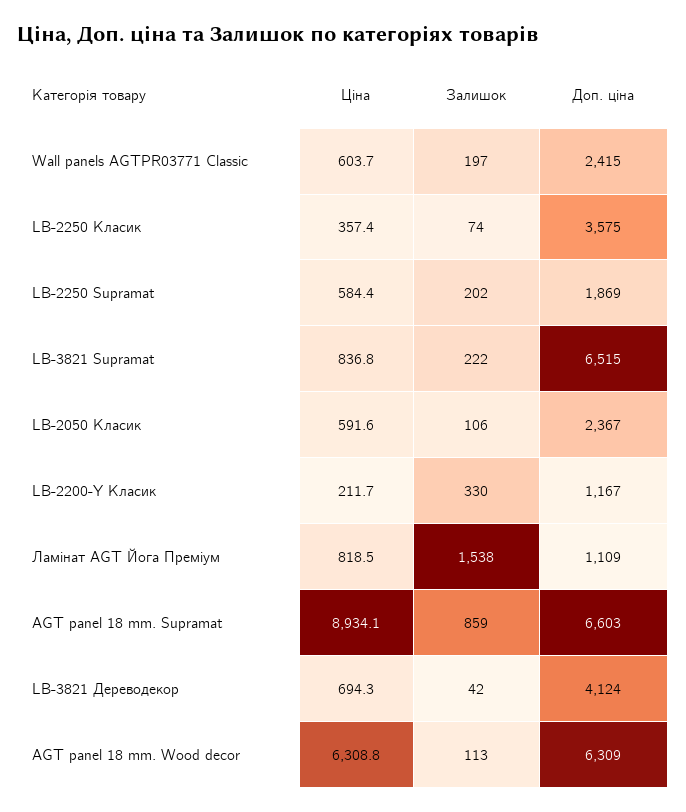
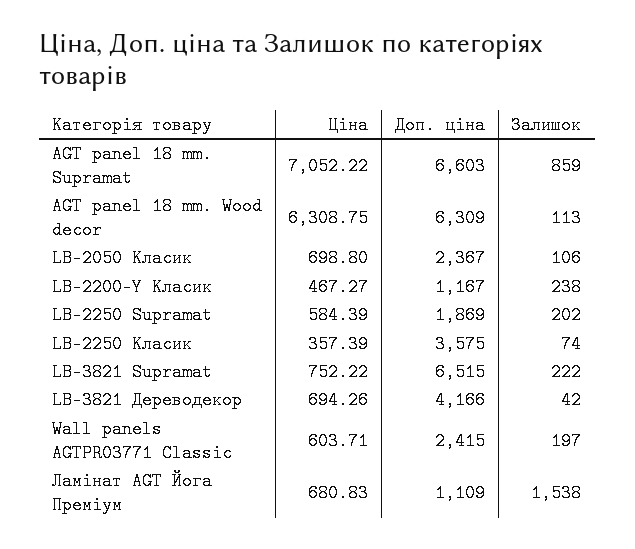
Ціна, LB-3821 Supramat: 836.8 -> 752.22
Ціна, LB-2050 Класик: 591.6 -> 698.8
Ціна, LB-2200-Y Класик: 211.7 -> 467.27
Залишок, LB-2200-Y Класик: 330 -> 238
Ціна, Ламінат AGT Йога Преміум: 818.5 -> 680.83
Ціна, AGT panel 18 mm. Supramat: 8934.1 -> 7052.22
Доп. ціна, LB-3821 Дереводекор: 4124 -> 4166

